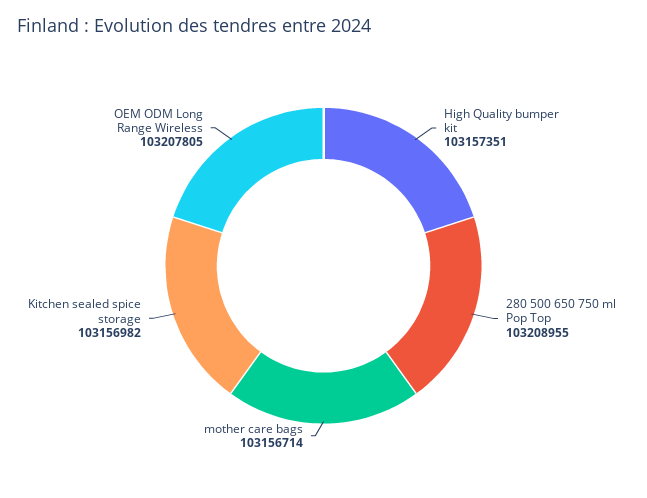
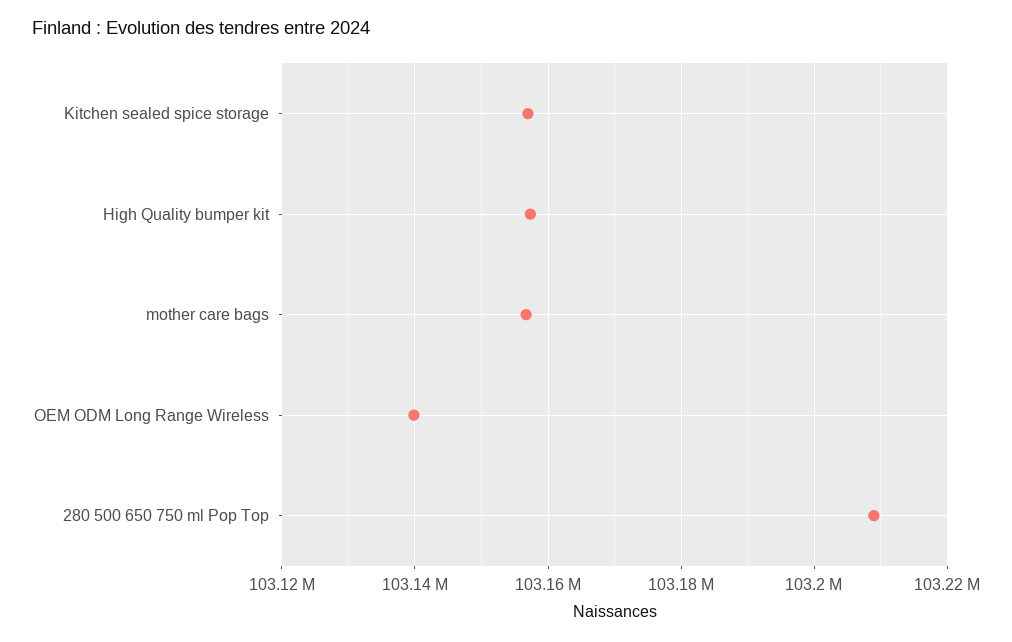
OEM ODM Long Range Wireless: 103207805 -> 103140000

